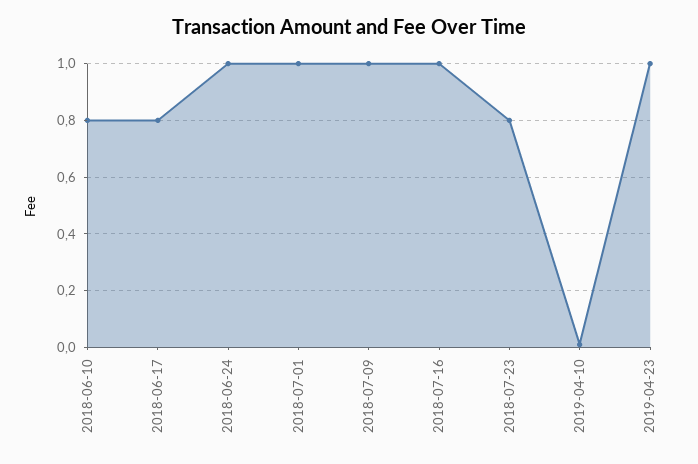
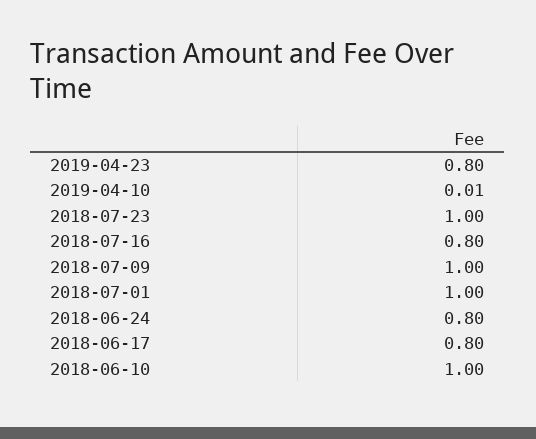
2018-06-10: 0.8 -> 1
2018-06-24: 1 -> 0.8
2018-07-16: 1 -> 0.8
2018-07-23: 0.8 -> 1
2019-04-23: 1 -> 0.8

